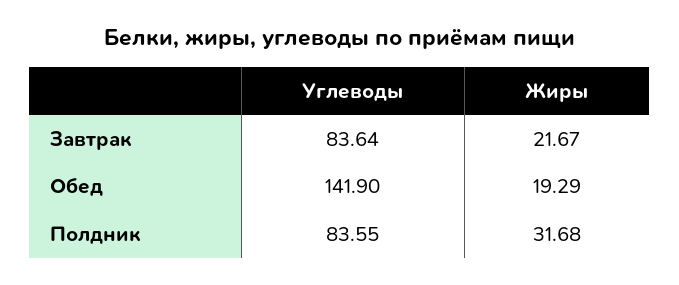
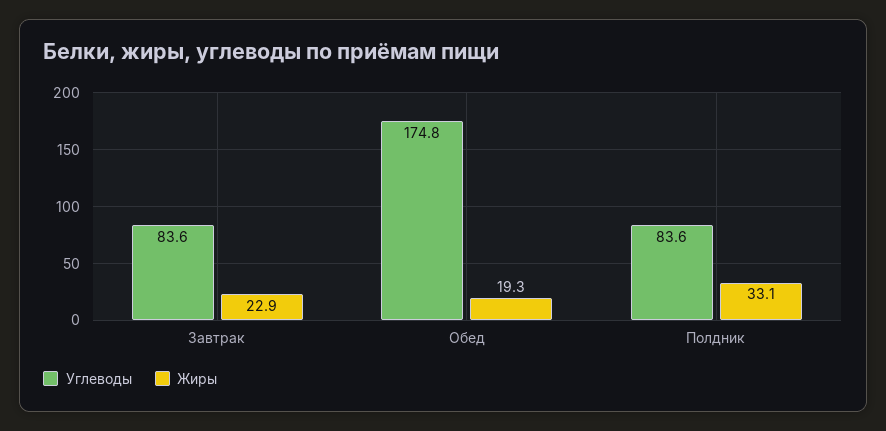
Жиры, Завтрак: 21.67 -> 22.9
Углеводы, Обед: 141.9 -> 174.8
Жиры, Полдник: 31.68 -> 33.1

